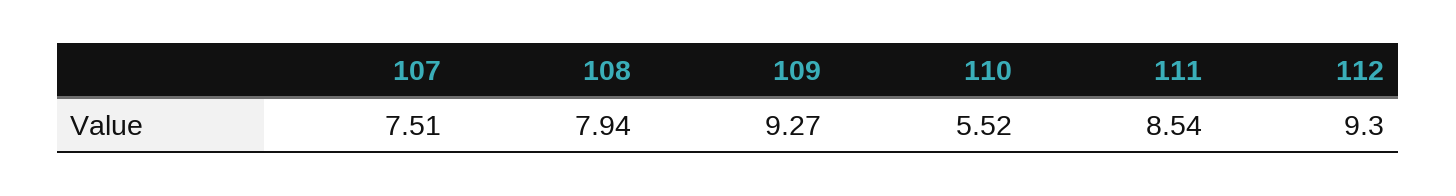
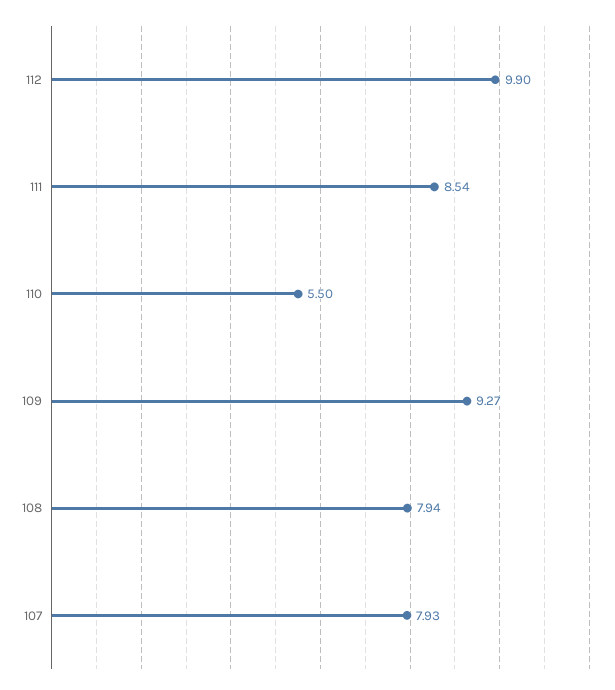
107: 7.51 -> 7.93
110: 5.52 -> 5.5
112: 9.3 -> 9.9

